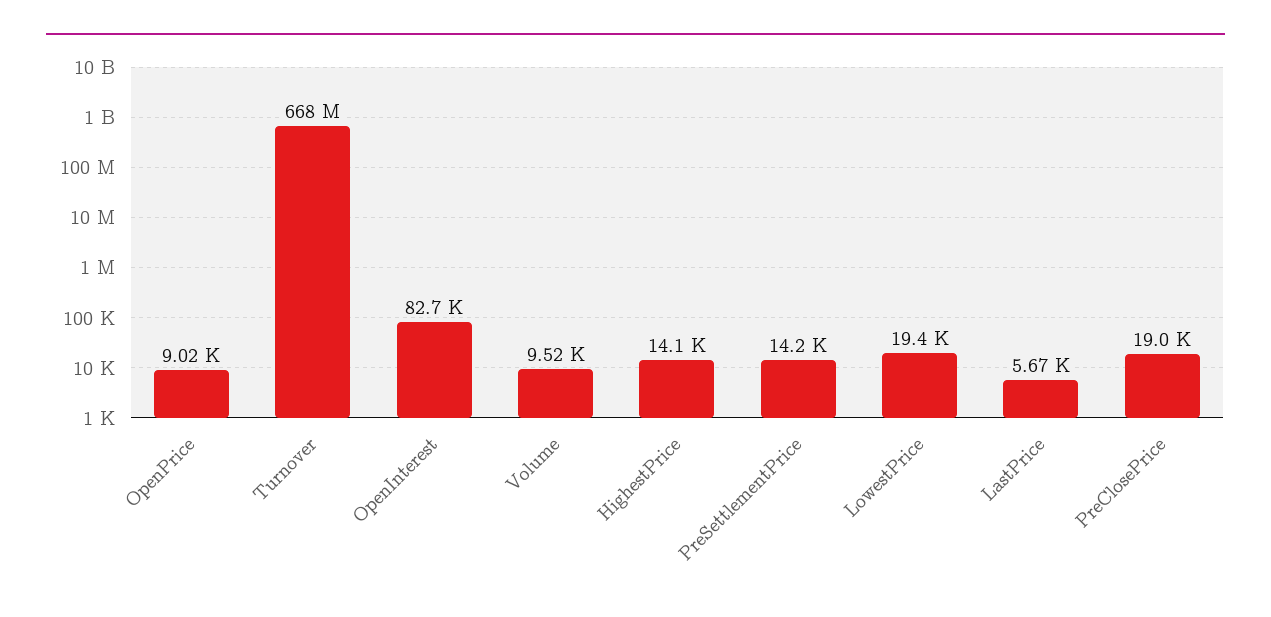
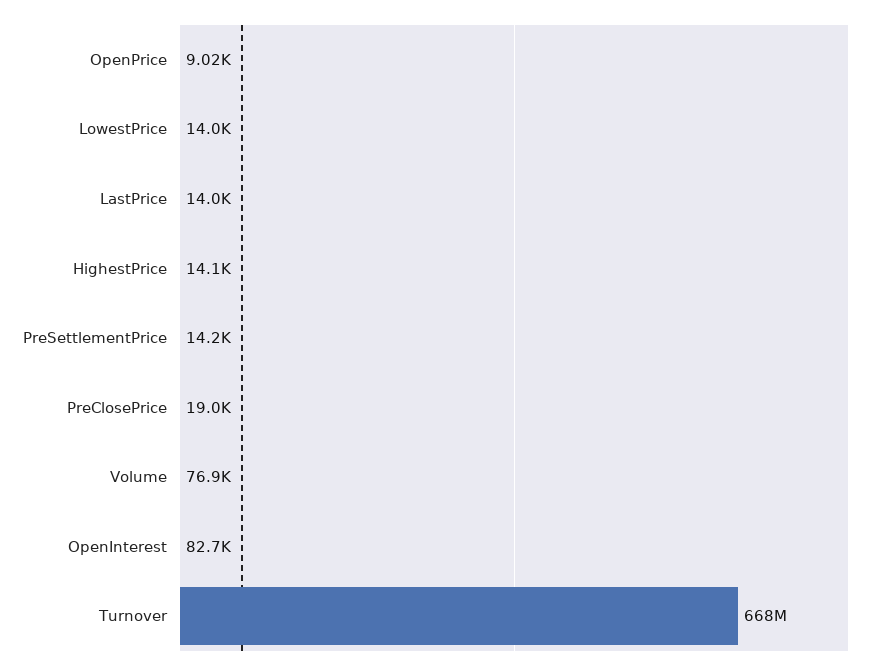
Volume: 9520 -> 76900
LowestPrice: 19400 -> 14000
LastPrice: 5670 -> 14000

